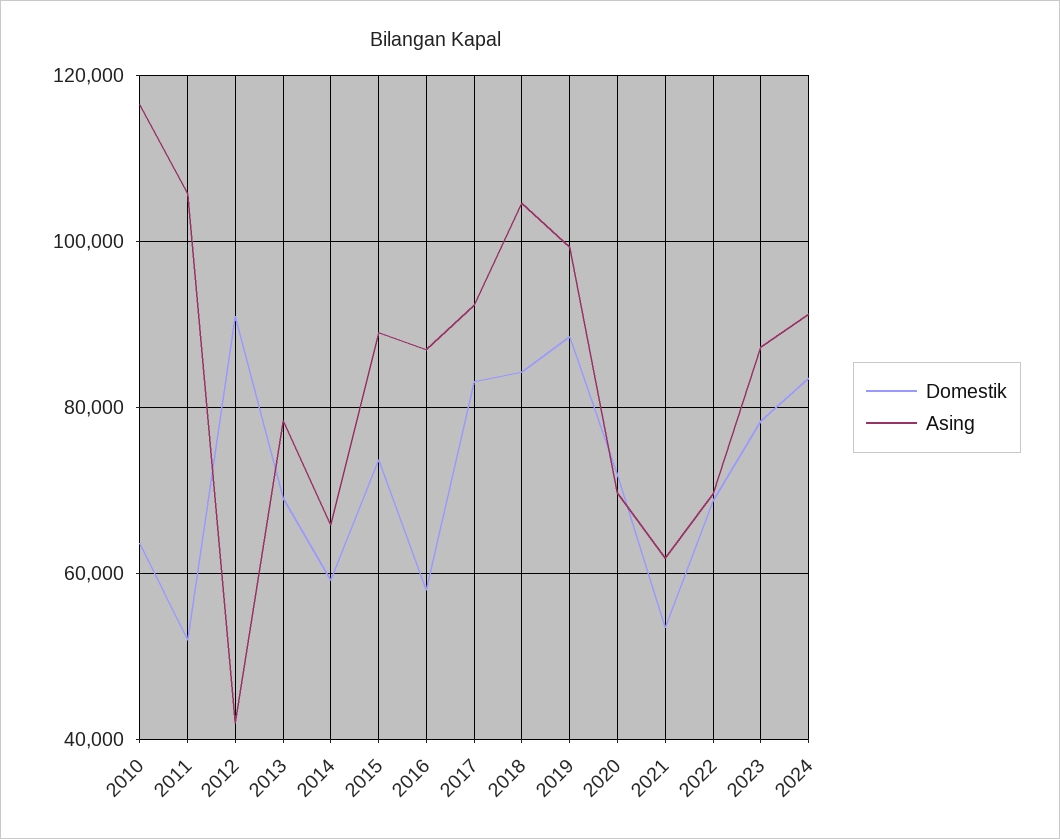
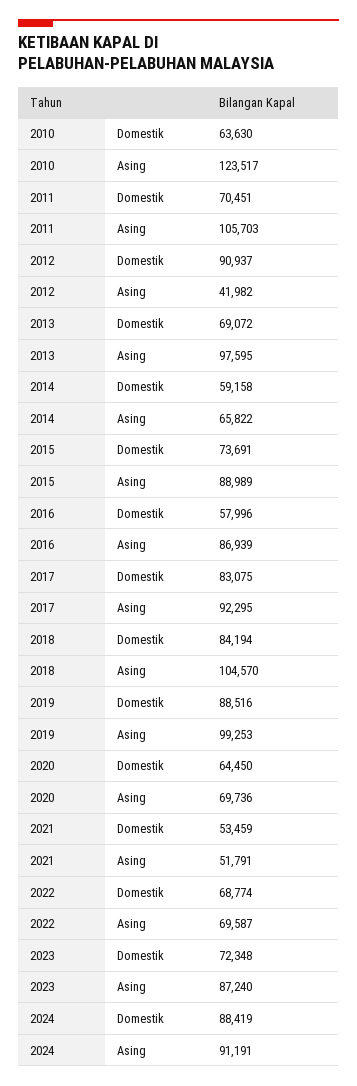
Asing, 2010: 116000 -> 123517
Domestik, 2011: 52000 -> 70451
Asing, 2013: 78000 -> 97595
Domestik, 2020: 72000 -> 64450
Asing, 2021: 62000 -> 51791
Domestik, 2023: 78000 -> 72348
Domestik, 2024: 84000 -> 88419

